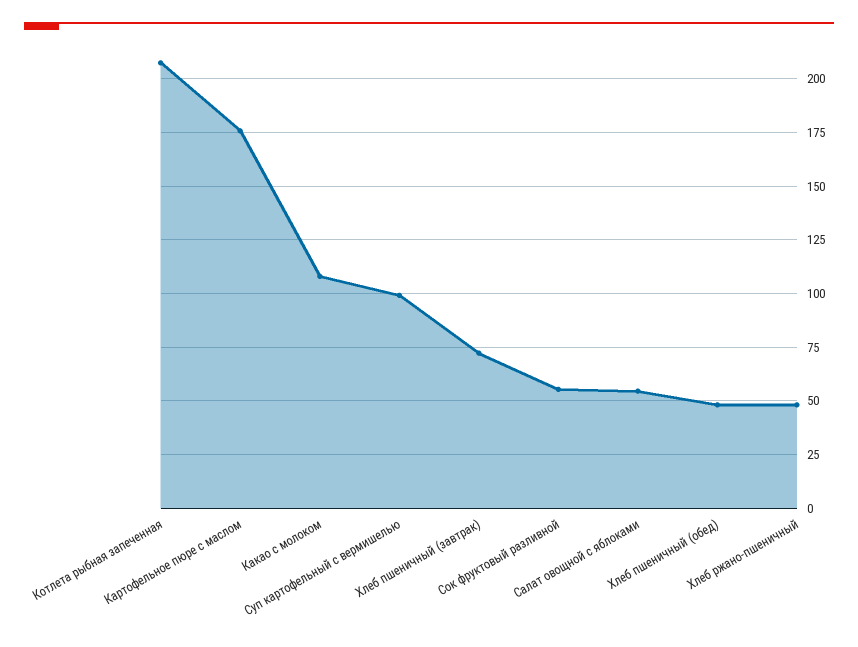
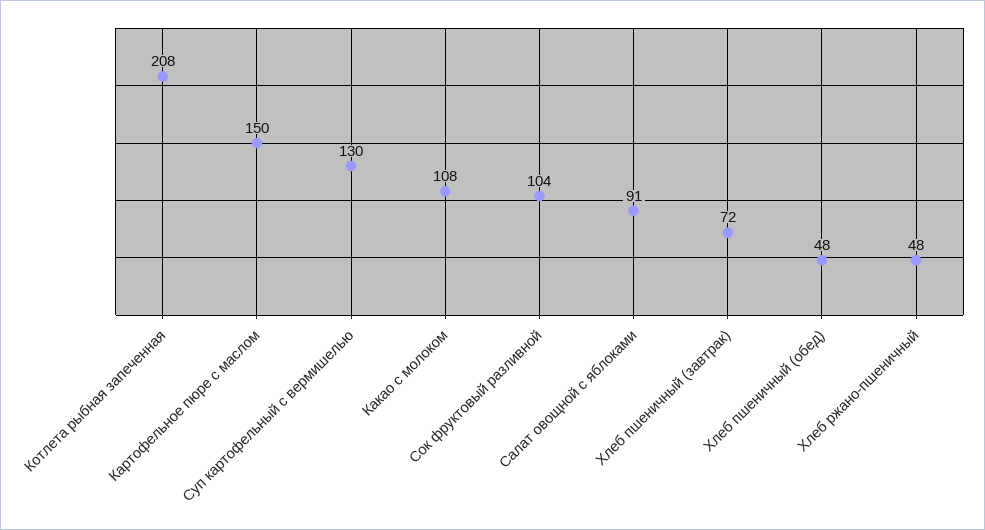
Картофельное пюре с маслом: 175 -> 150
Суп картофельный с вермишелью: 100 -> 130
Сок фруктовый разливной: 55 -> 104
Салат овощной с яблоками: 55 -> 91

